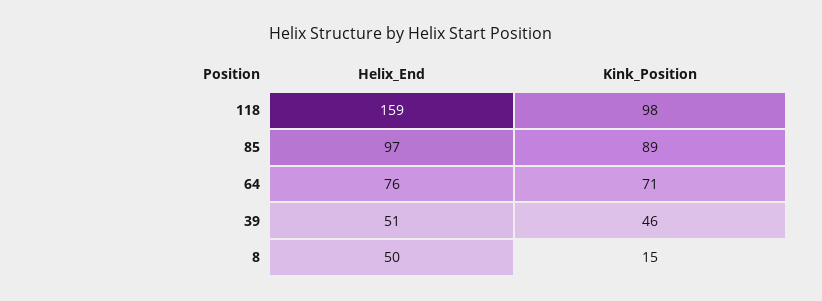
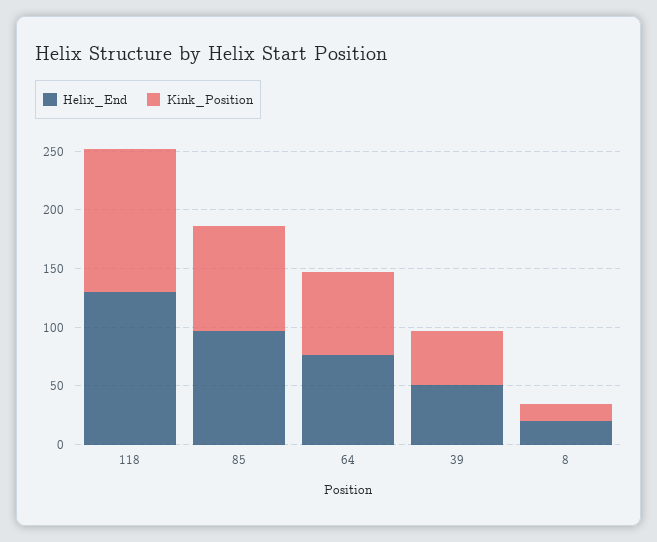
Helix_End, 118: 159 -> 130
Kink_Position, 118: 98 -> 120
Helix_End, 8: 50 -> 20

